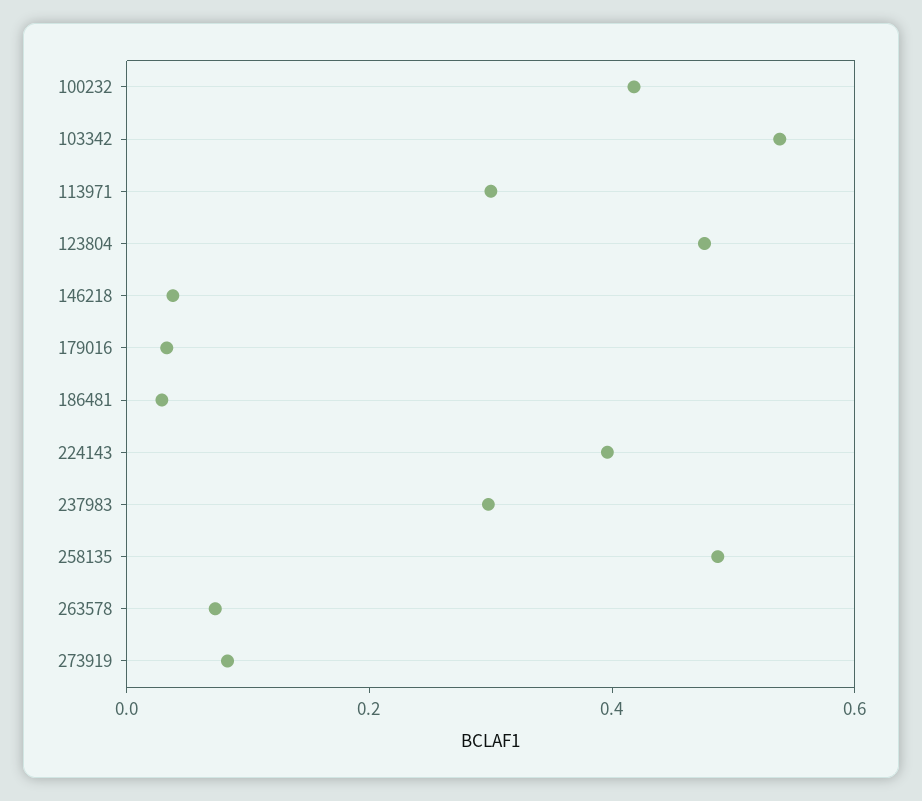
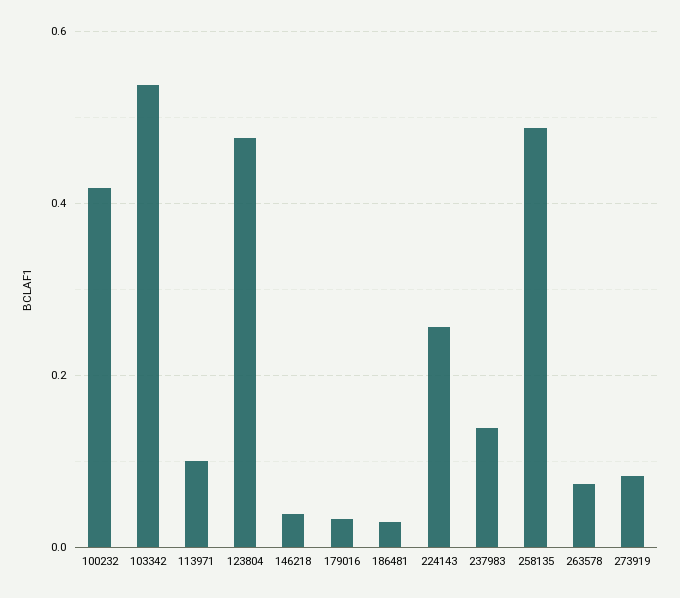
113971: 0.3 -> 0.1
224143: 0.4 -> 0.26
237983: 0.3 -> 0.14

